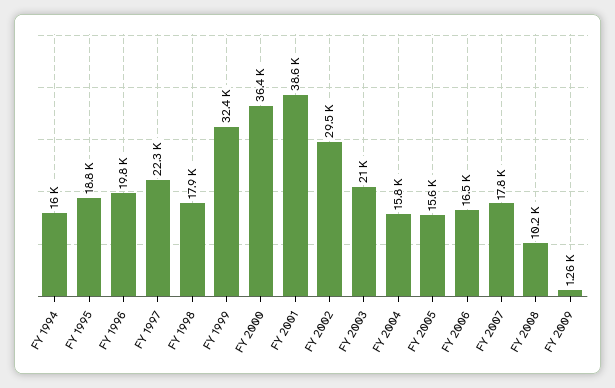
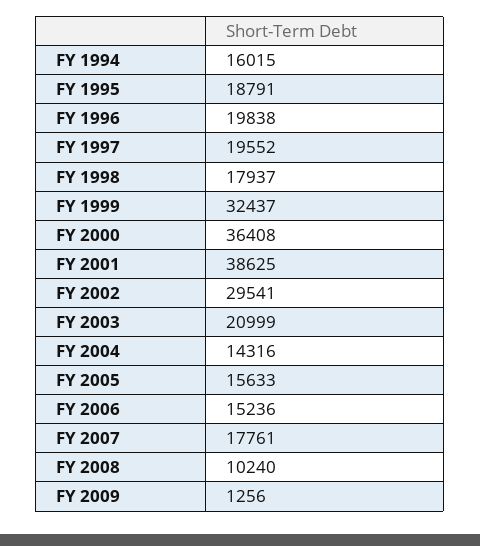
FY 1997: 22300 -> 19552
FY 2004: 15800 -> 14316
FY 2006: 16500 -> 15236

